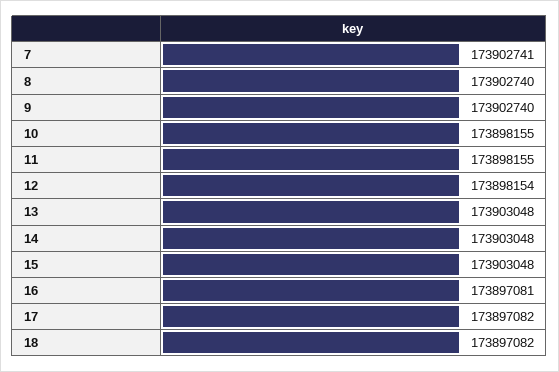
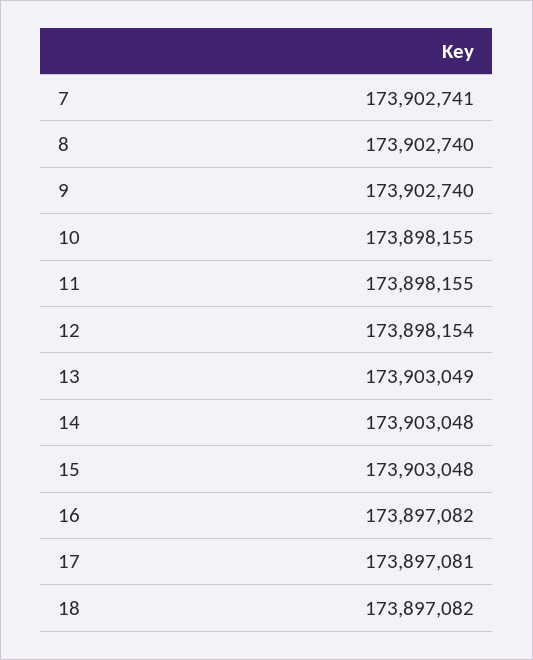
13: 173903048 -> 173903049
16: 173897081 -> 173897082
17: 173897082 -> 173897081

